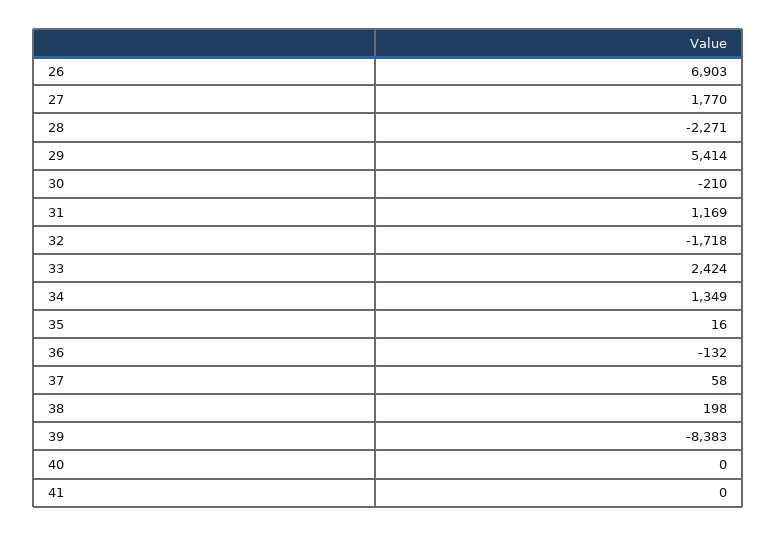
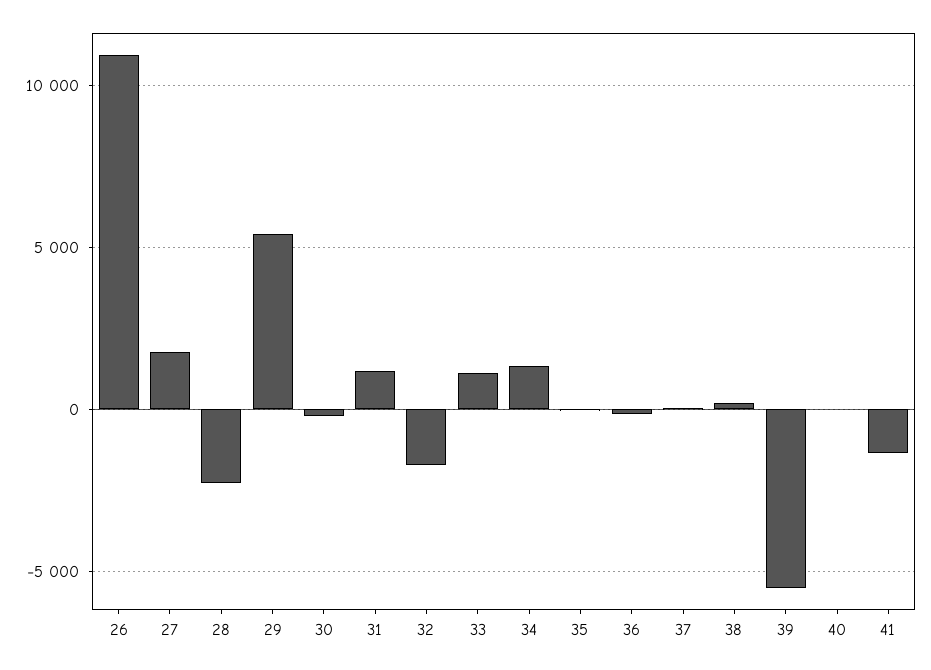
26: 6903 -> 11000
33: 2424 -> 1000
39: -8383 -> -5500
41: 0 -> -1500

